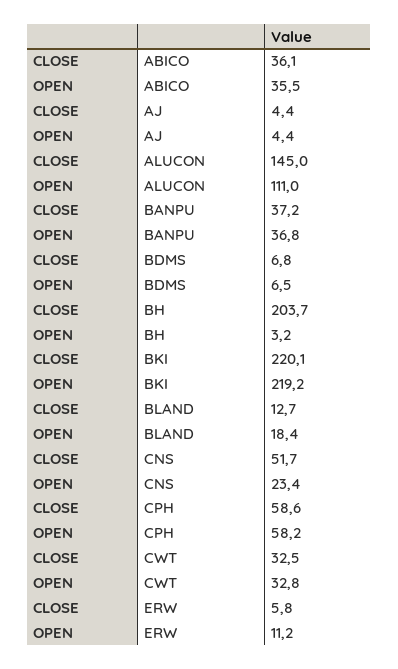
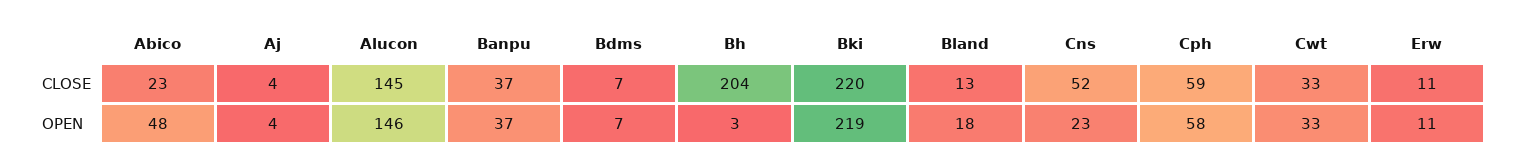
CLOSE, ABICO: 36.1 -> 23
OPEN, ABICO: 35.5 -> 48
OPEN, ALUCON: 111 -> 146
CLOSE, ERW: 5.8 -> 11

